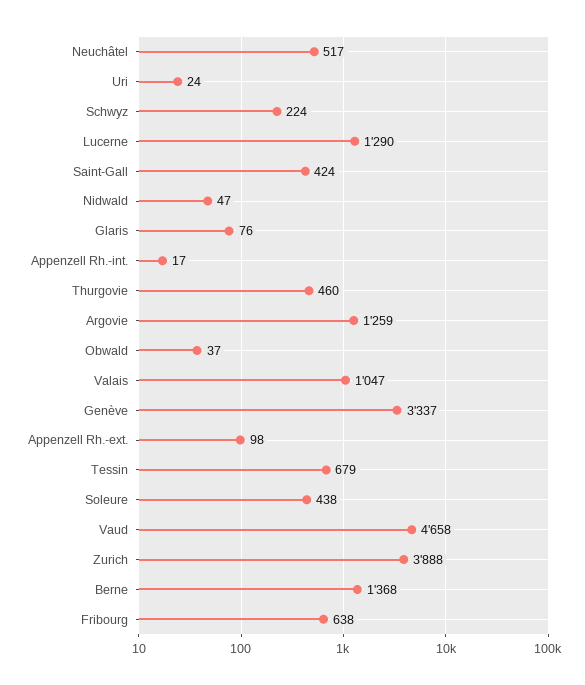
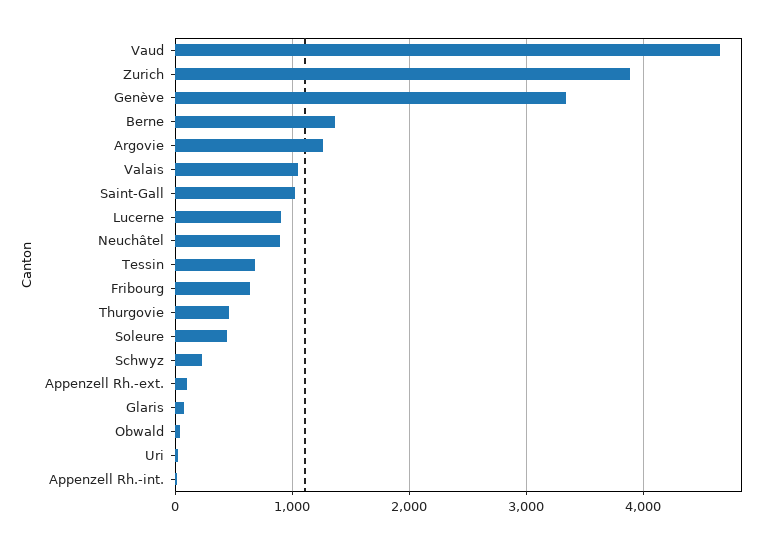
Neuchâtel: 517 -> 900
Lucerne: 1290 -> 900
Saint-Gall: 424 -> 1000
Nidwald: 47 -> none

